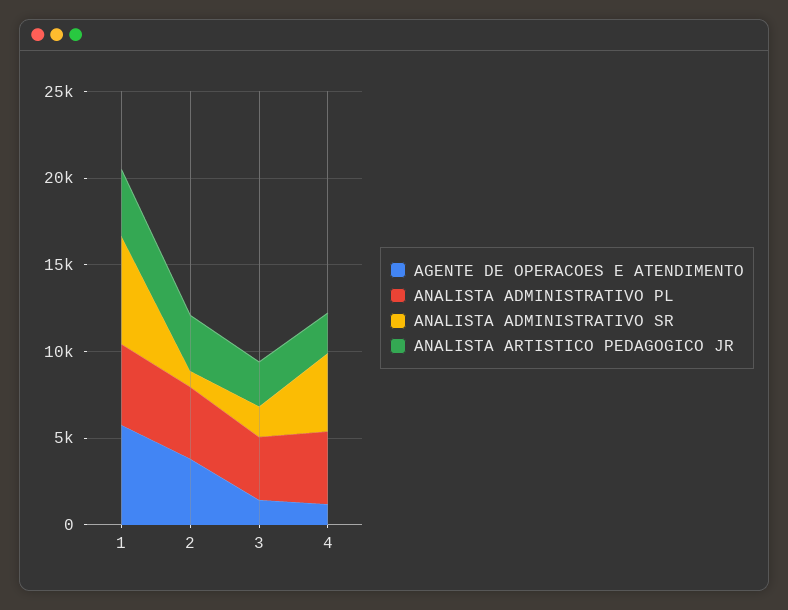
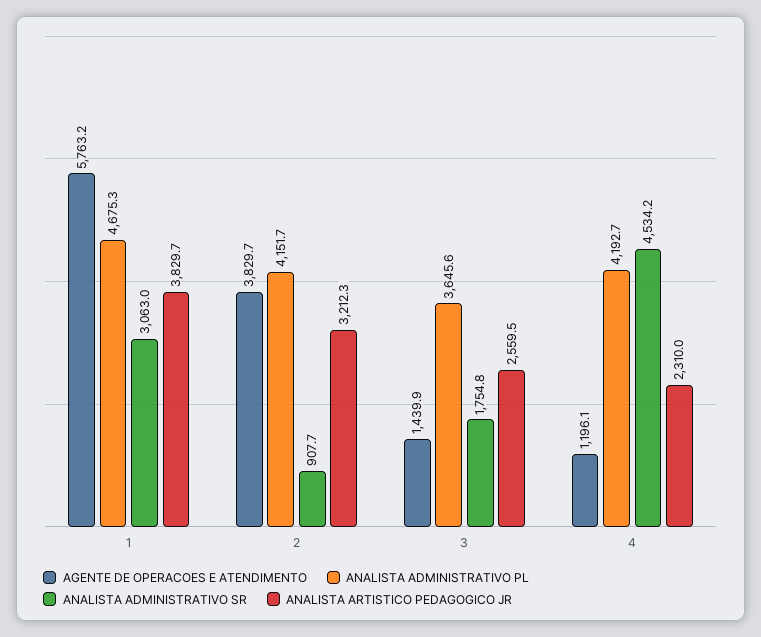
ANALISTA ADMINISTRATIVO SR, 1: 6000 -> 3063

